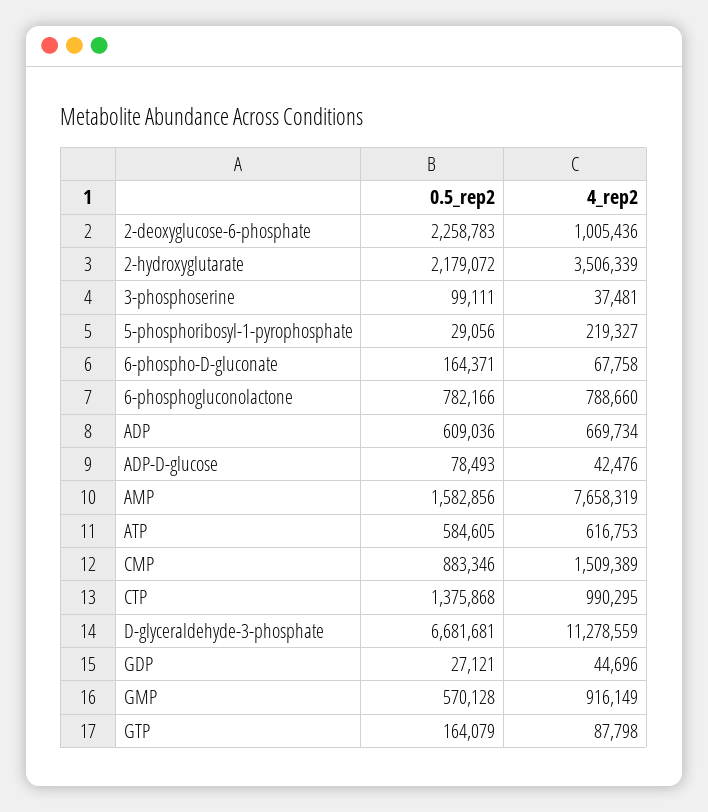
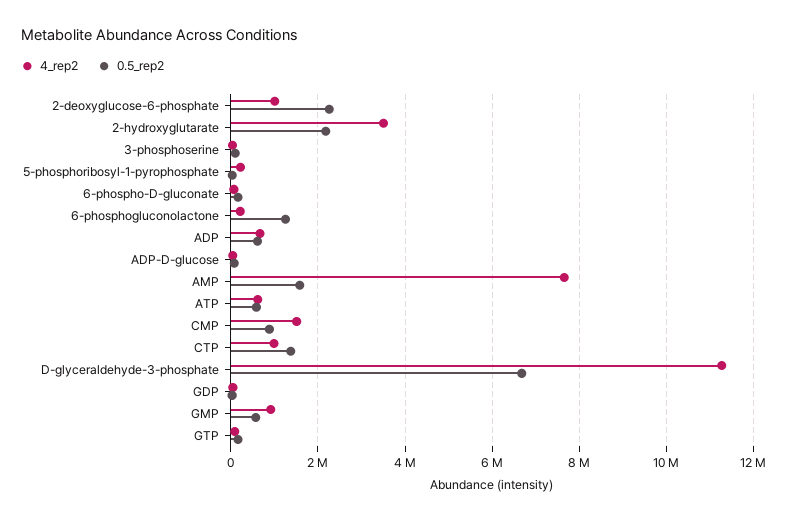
0.5_rep2, 6-phosphogluconolactone: 782166 -> 1200000
4_rep2, 6-phosphogluconolactone: 788660 -> 200000

